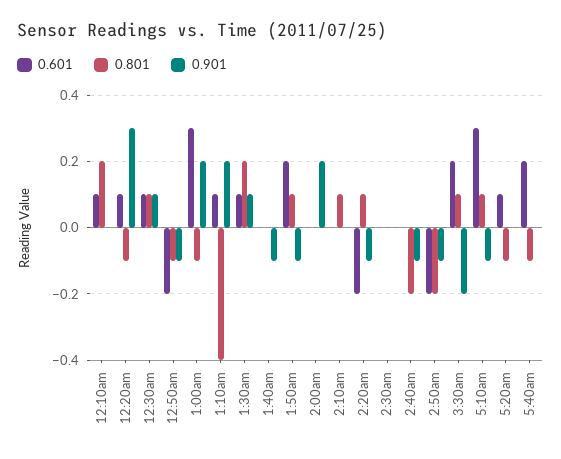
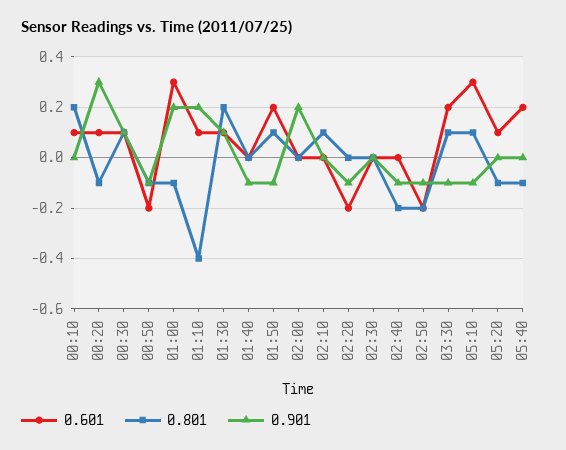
0.801, 2:20am: 0.1 -> 0
0.901, 3:30am: -0.2 -> -0.1

